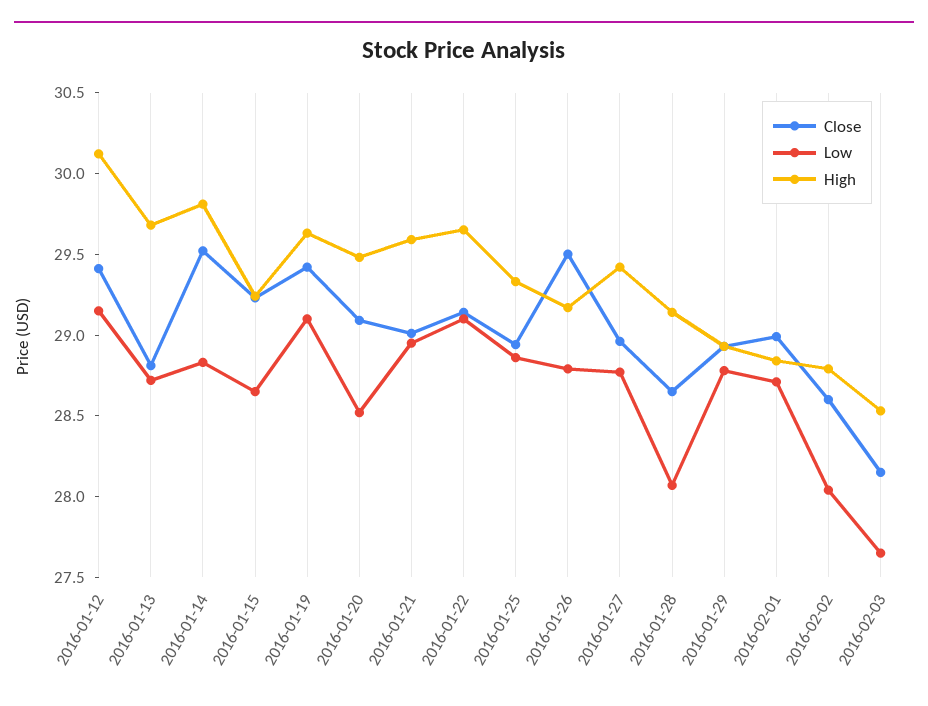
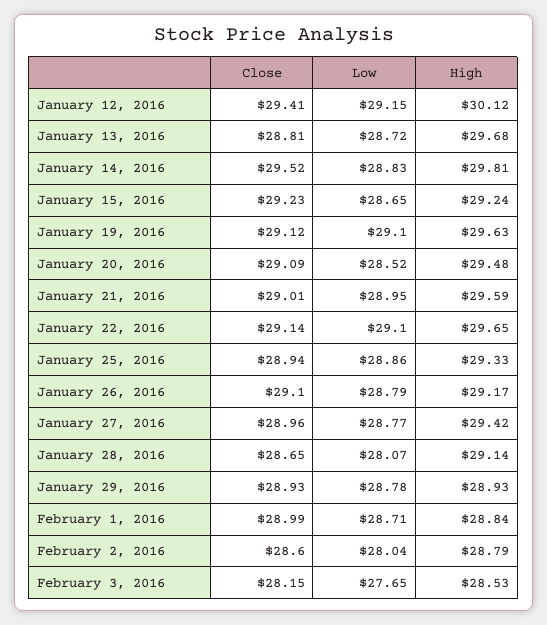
Close, 2016-01-19: 29.4 -> 29.12
Close, 2016-01-26: 29.5 -> 29.1

